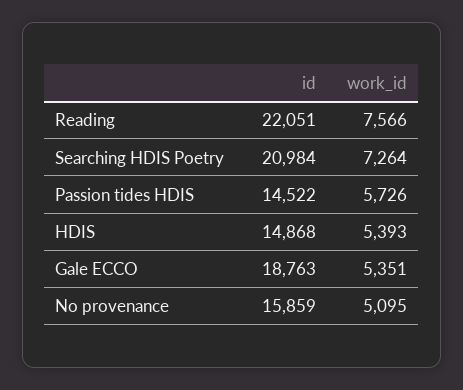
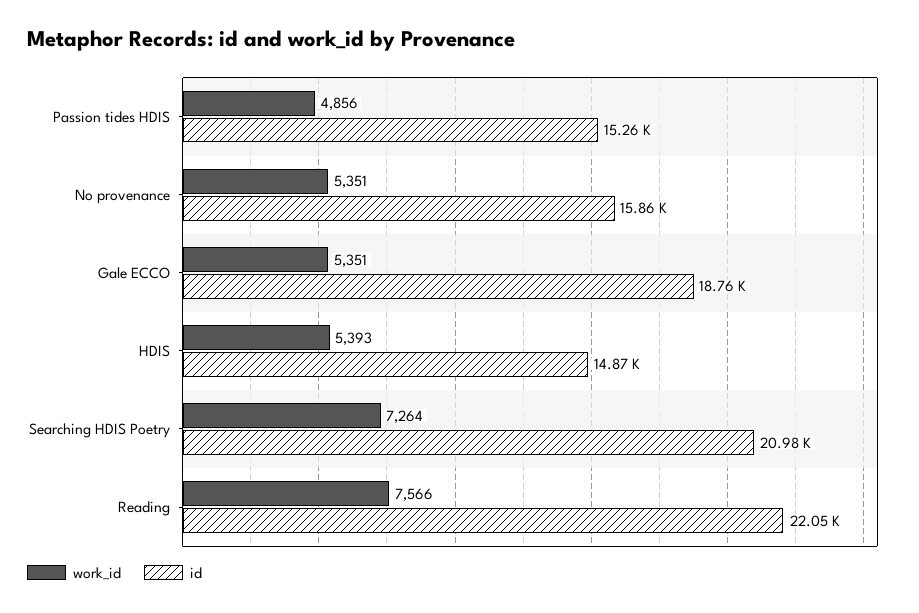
id, Passion tides HDIS: 14522 -> 15260
work_id, Passion tides HDIS: 5726 -> 4856
work_id, No provenance: 5095 -> 5351

